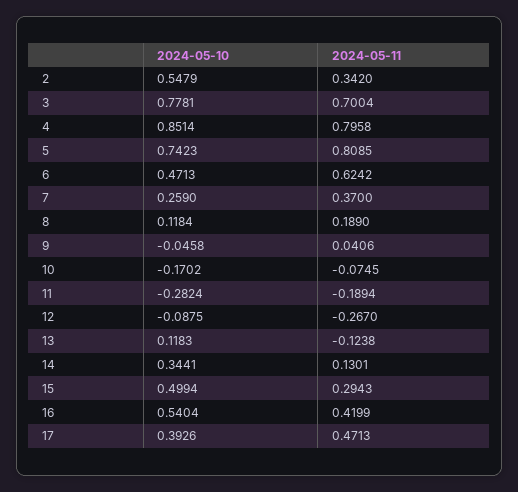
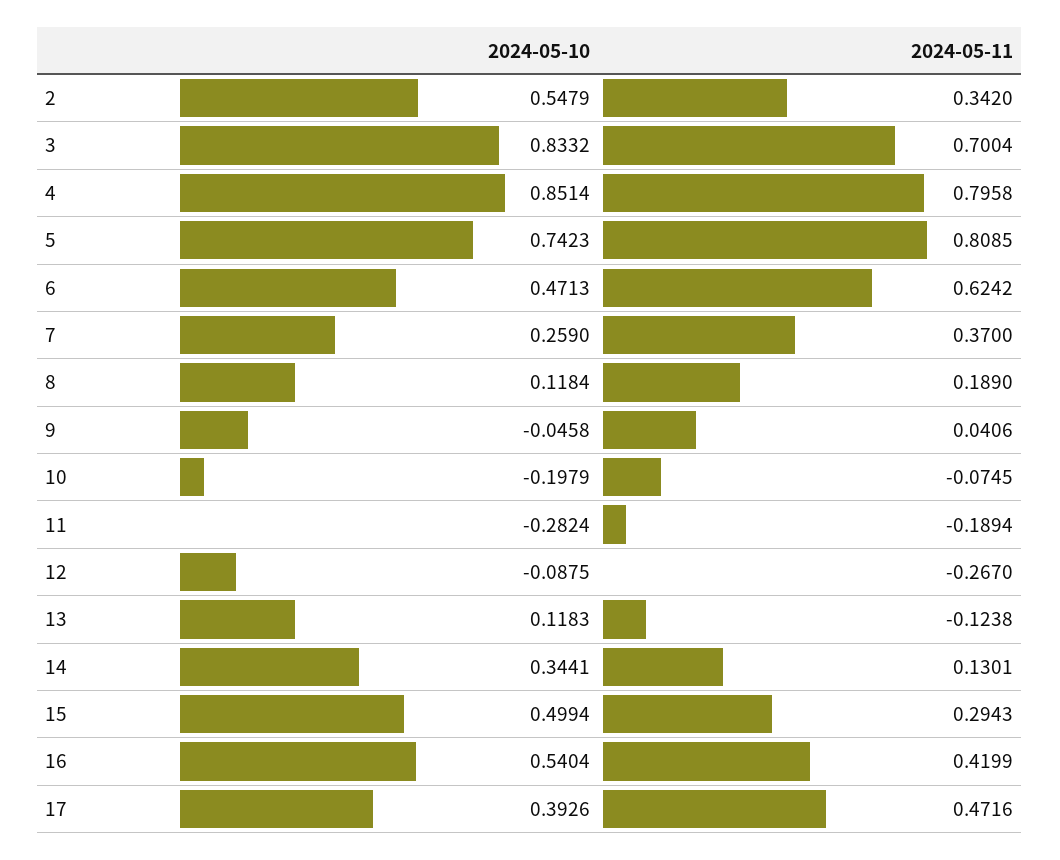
2024-05-10, 3: 0.7781 -> 0.8332
2024-05-10, 10: -0.1702 -> -0.1979
2024-05-11, 17: 0.4713 -> 0.4716

